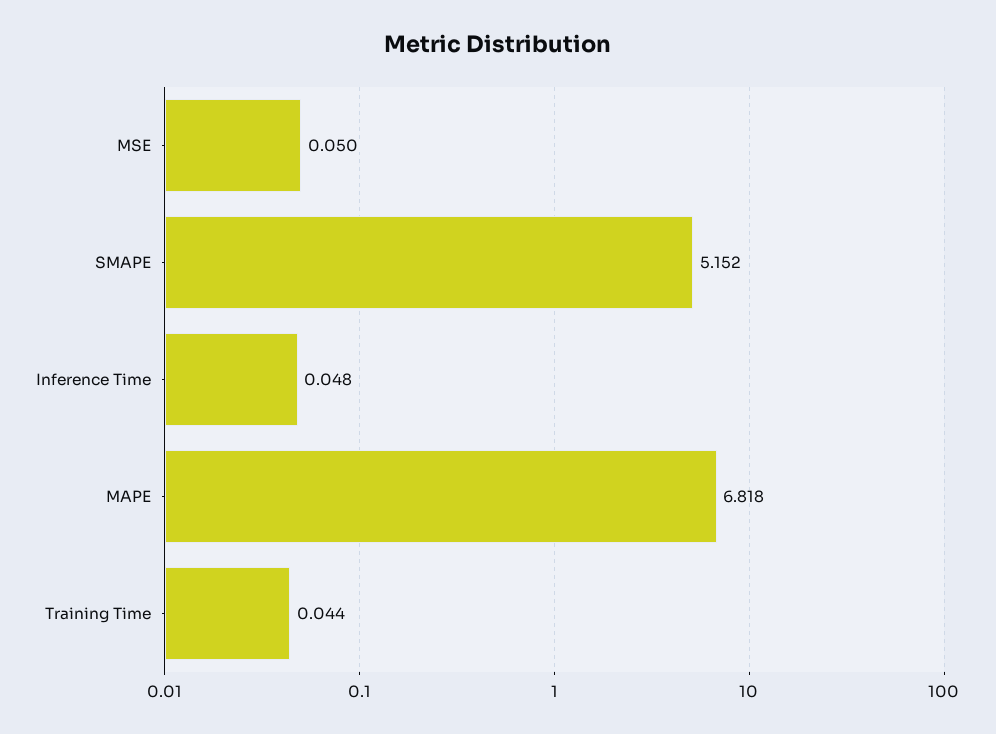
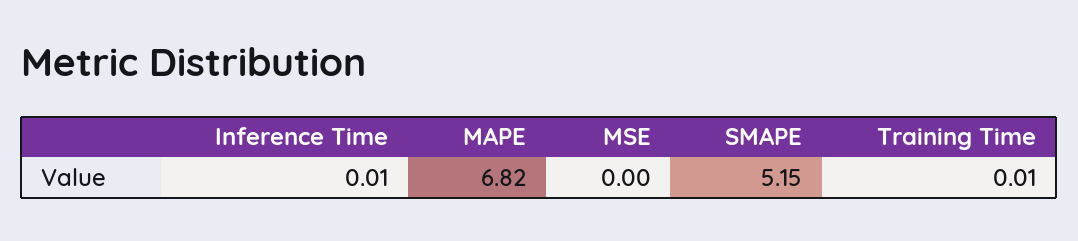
MSE: 0.05 -> 0
Inference Time: 0.048 -> 0.01
Training Time: 0.044 -> 0.01

